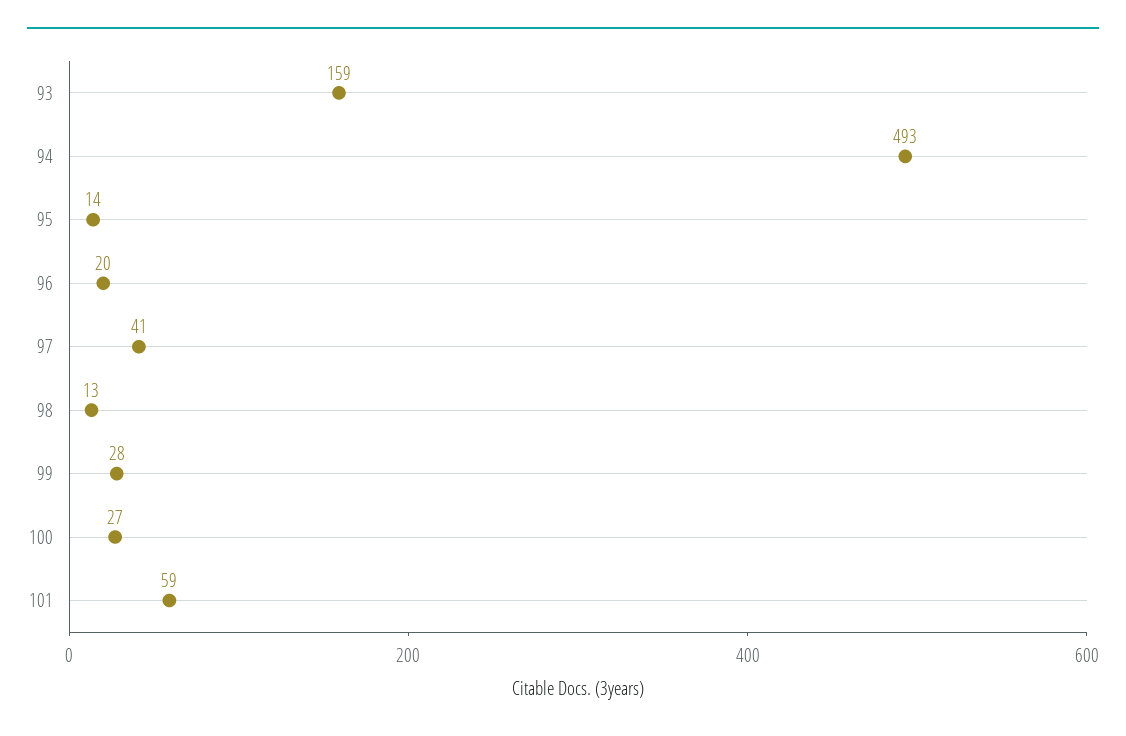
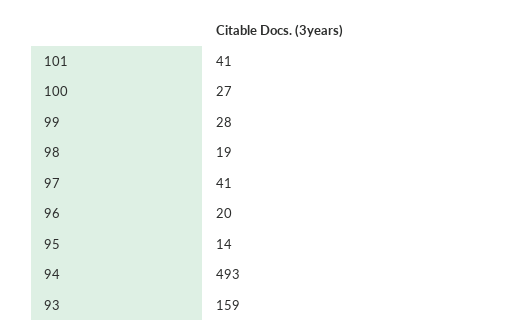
98: 13 -> 19
101: 59 -> 41

